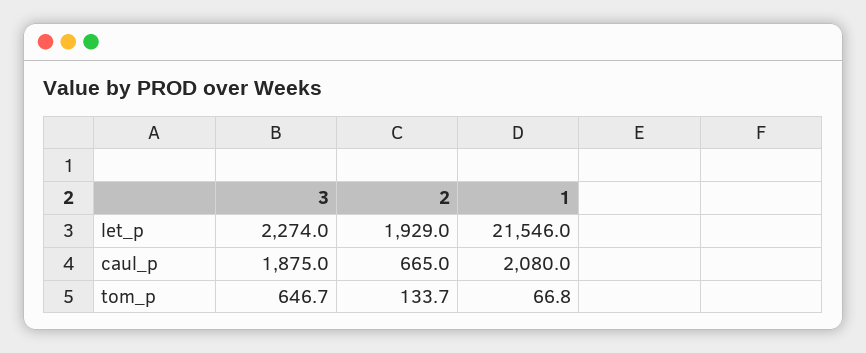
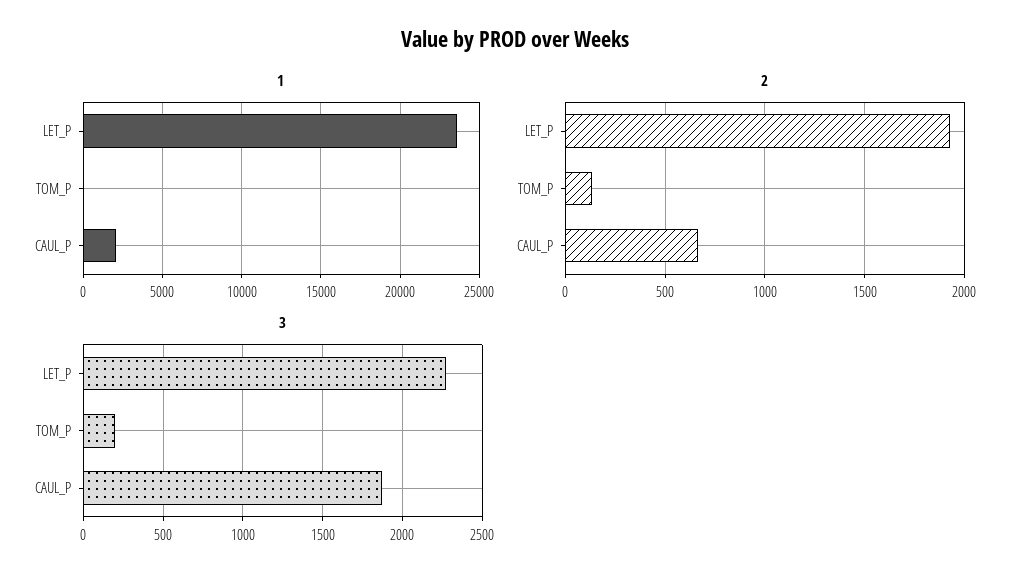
1, let_p: 21546 -> 23500
3, tom_p: 646.7 -> 200

